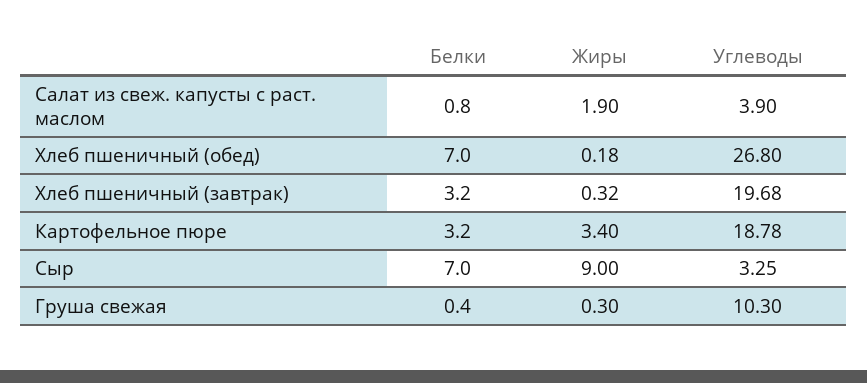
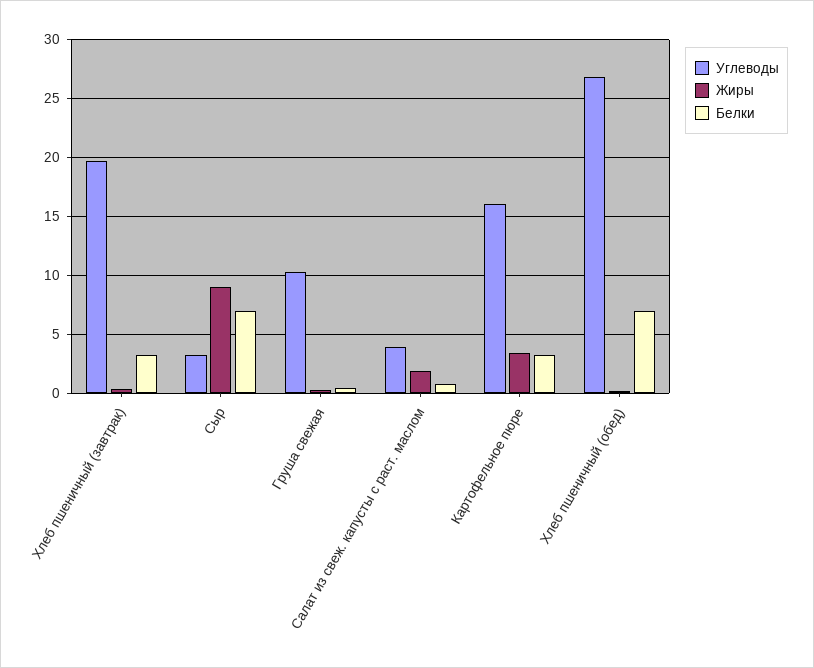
Углеводы, Картофельное пюре: 18.78 -> 16

